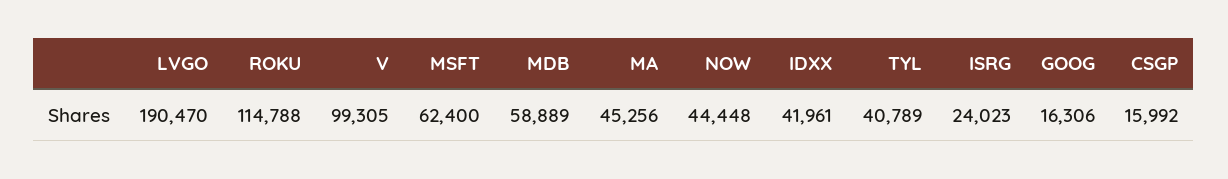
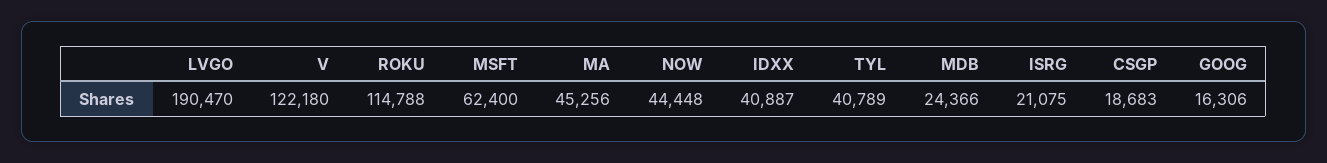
V: 99305 -> 122180
MDB: 58889 -> 24366
IDXX: 41961 -> 40887
ISRG: 24023 -> 21075
CSGP: 15992 -> 18683

